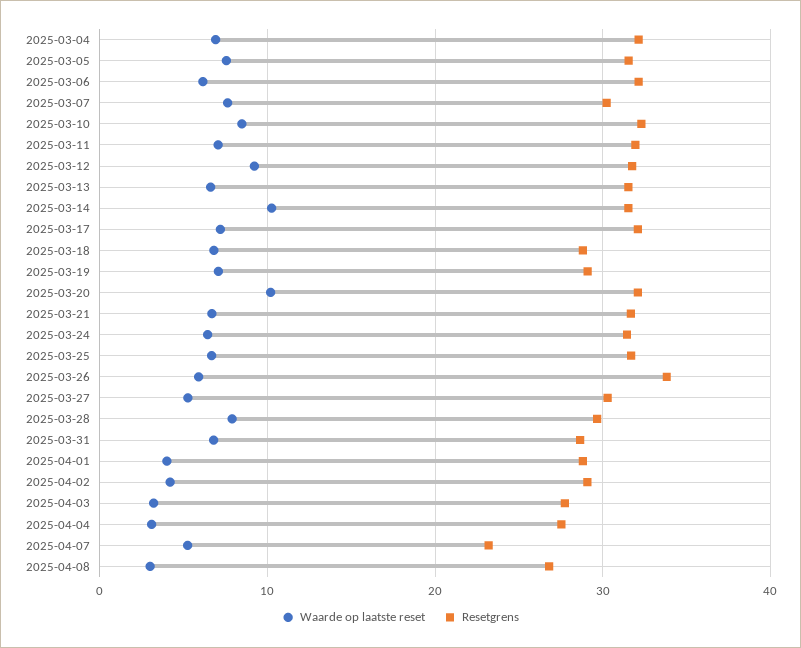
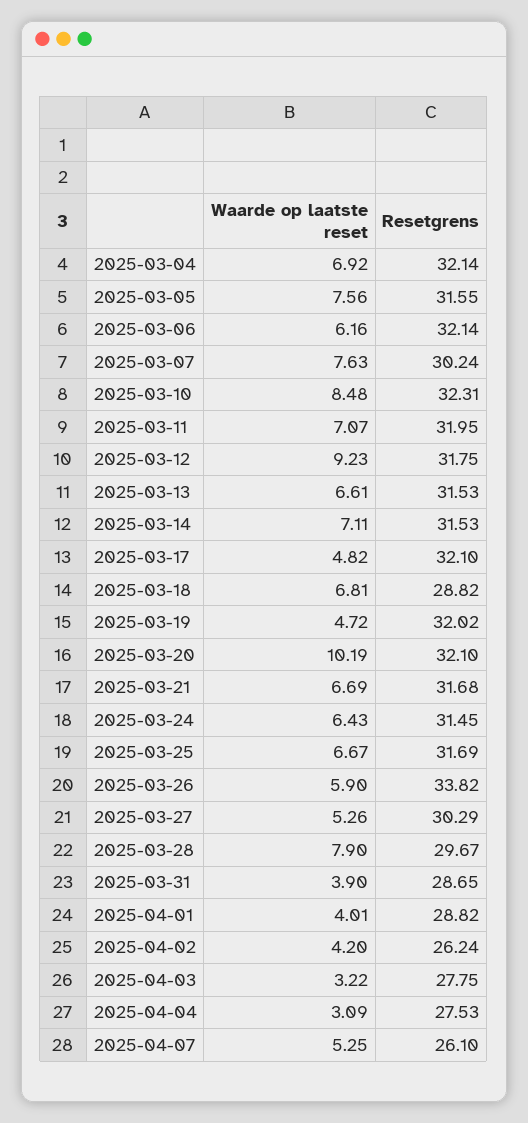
Waarde op laatste reset, 2025-03-14: 10 -> 7.11
Waarde op laatste reset, 2025-03-17: 7 -> 4.82
Waarde op laatste reset, 2025-03-19: 7 -> 4.72
Resetgrens, 2025-03-19: 29 -> 32.02
Waarde op laatste reset, 2025-03-31: 7 -> 3.9
Resetgrens, 2025-04-02: 29 -> 26.24
Resetgrens, 2025-04-07: 23 -> 26.1
Waarde op laatste reset, 2025-04-08: 3 -> none
Resetgrens, 2025-04-08: 27 -> none

